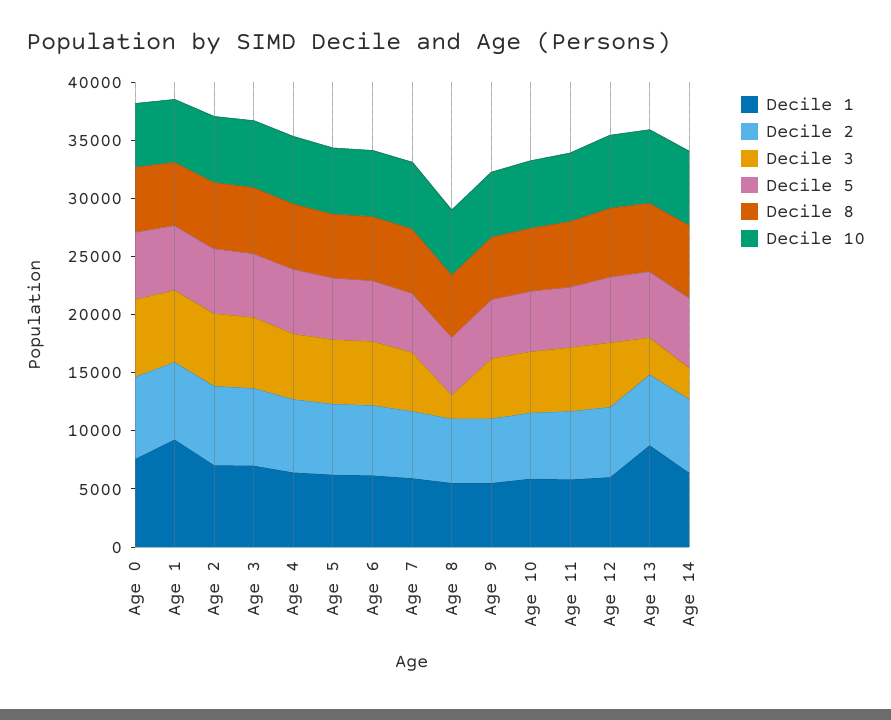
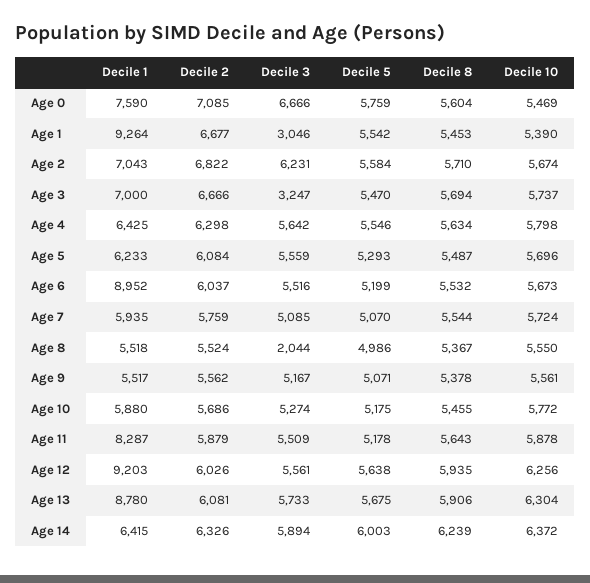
Decile 3, Age 1: 6000 -> 3046
Decile 3, Age 3: 6000 -> 3247
Decile 1, Age 6: 6000 -> 8952
Decile 1, Age 11: 6000 -> 8287
Decile 1, Age 12: 6000 -> 9203
Decile 3, Age 13: 3000 -> 5733
Decile 3, Age 14: 3000 -> 5894

